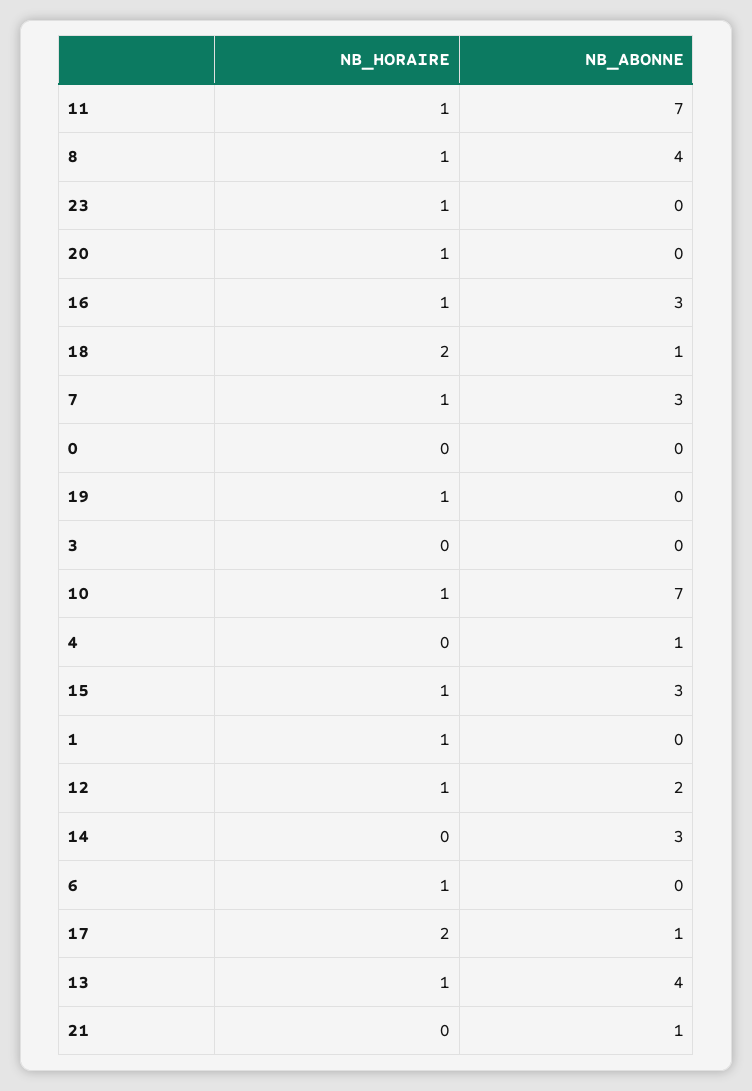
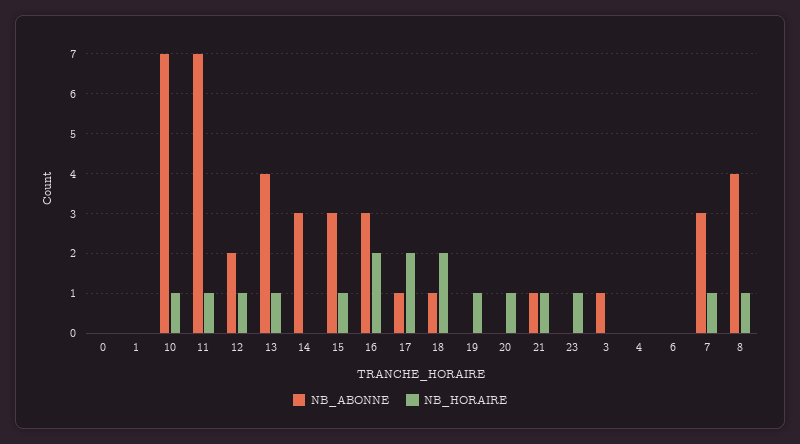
NB_HORAIRE, 16: 1 -> 2
NB_ABONNE, 3: 0 -> 1
NB_ABONNE, 4: 1 -> 0
NB_HORAIRE, 1: 1 -> 0
NB_HORAIRE, 6: 1 -> 0
NB_HORAIRE, 21: 0 -> 1

